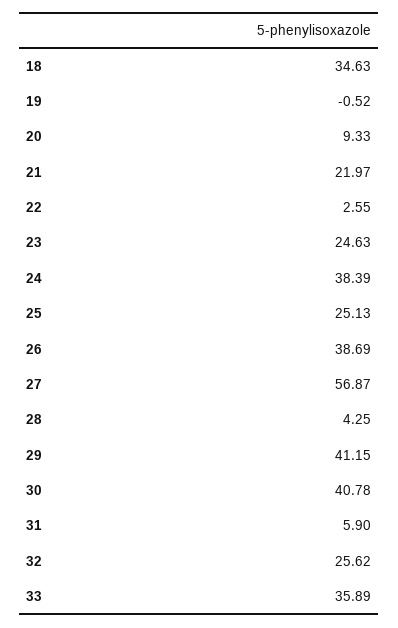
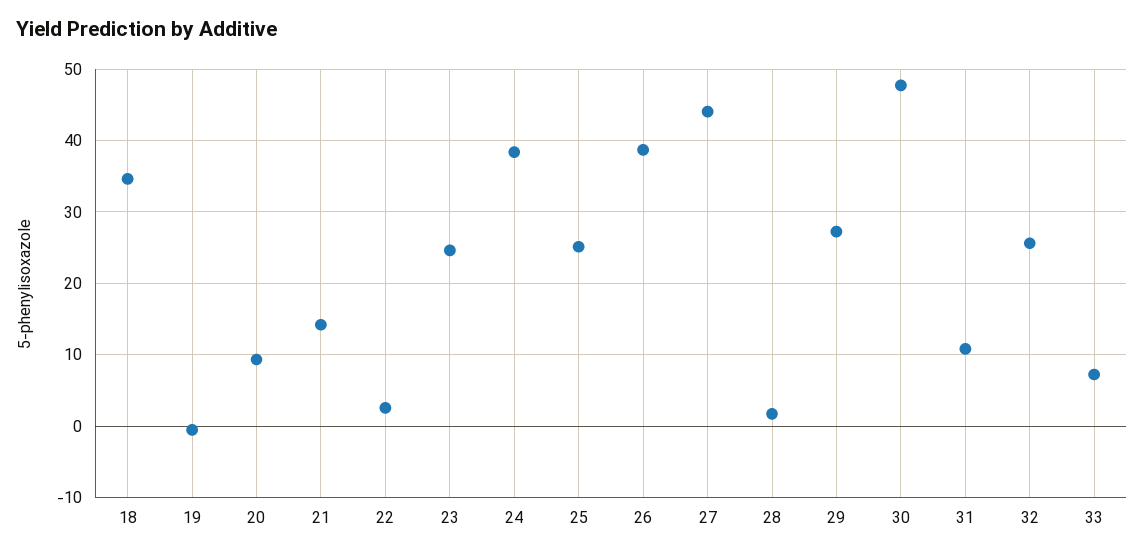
21: 21.97 -> 14
27: 56.87 -> 44
28: 4.25 -> 2
29: 41.15 -> 27
30: 40.78 -> 48
31: 5.9 -> 11
33: 35.89 -> 7

